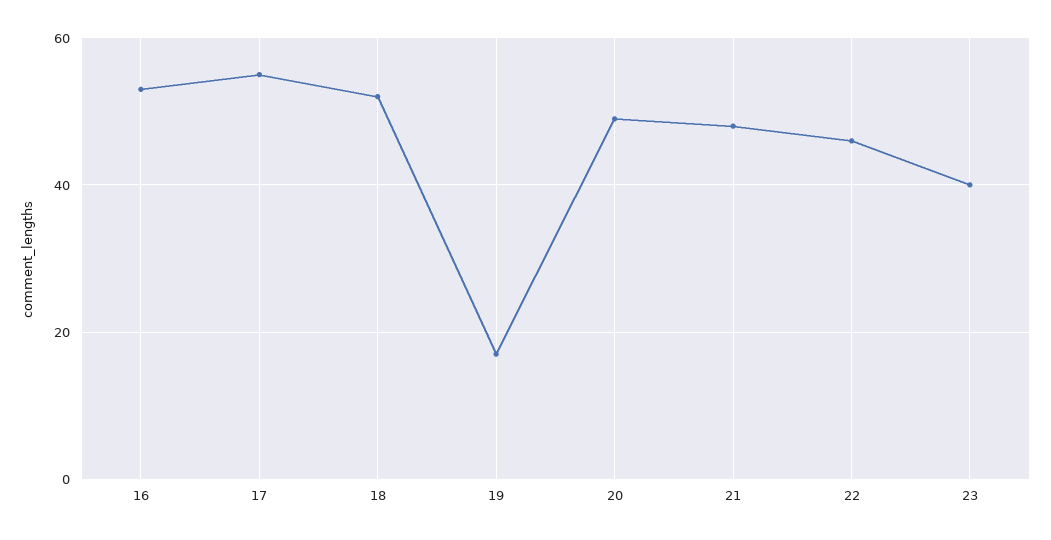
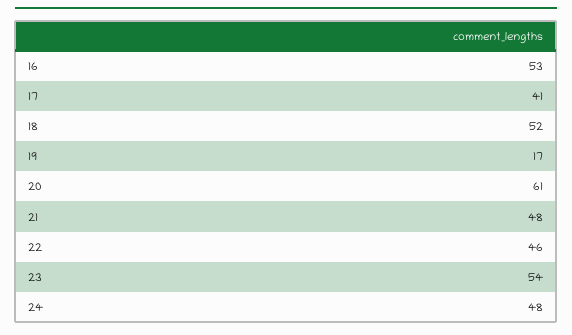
17: 55 -> 41
20: 50 -> 61
23: 40 -> 54
24: none -> 48

